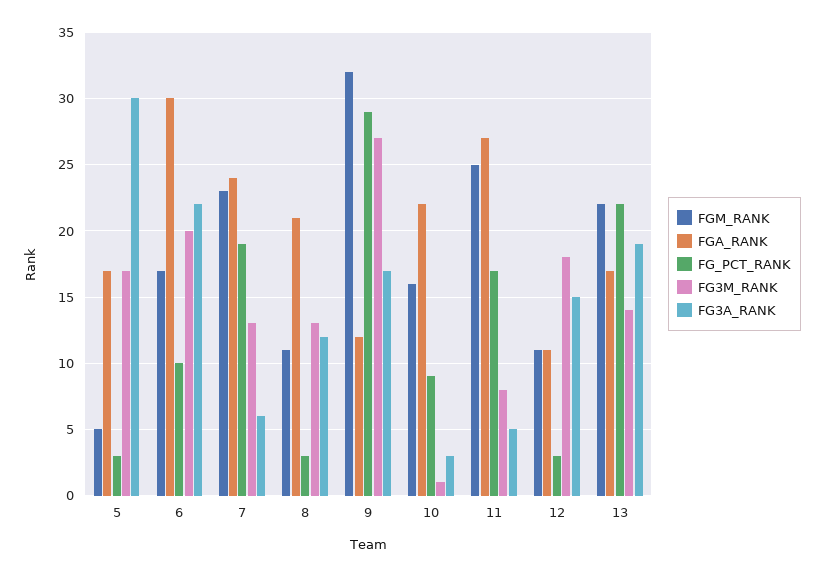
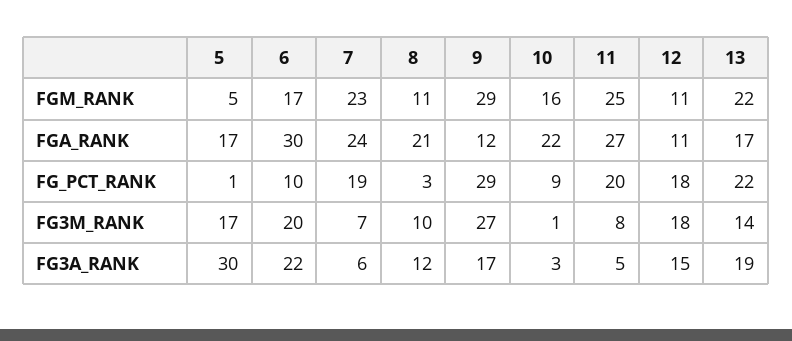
FG_PCT_RANK, 5: 3 -> 1
FG3M_RANK, 7: 13 -> 7
FG3M_RANK, 8: 13 -> 10
FGM_RANK, 9: 32 -> 29
FG_PCT_RANK, 11: 17 -> 20
FG_PCT_RANK, 12: 3 -> 18

